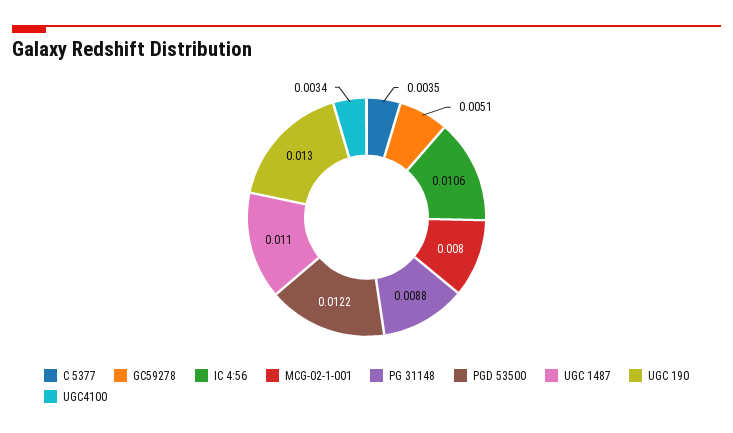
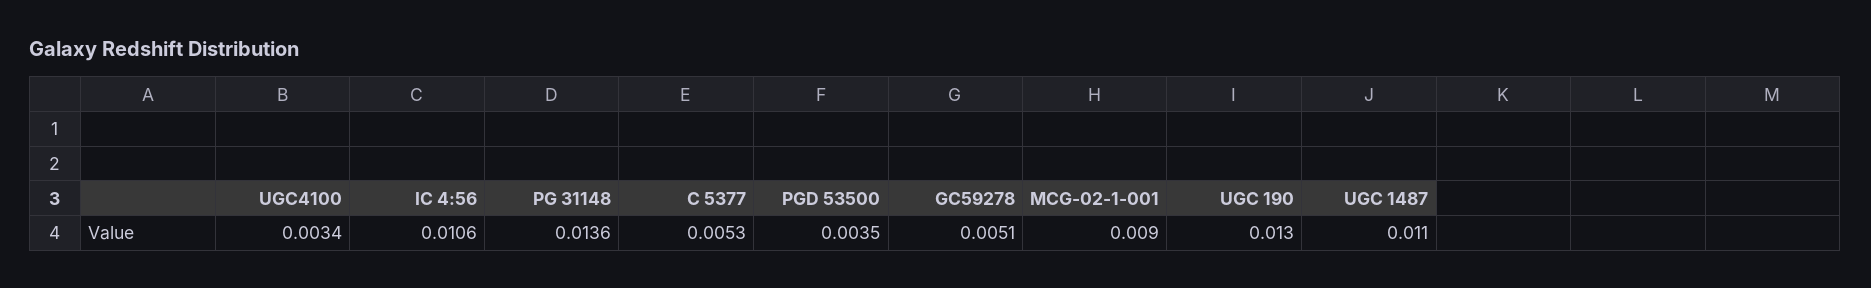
C 5377: 0.0035 -> 0.0053
MCG-02-1-001: 0.008 -> 0.009
PG 31148: 0.0088 -> 0.0136
PGD 53500: 0.0122 -> 0.0035

